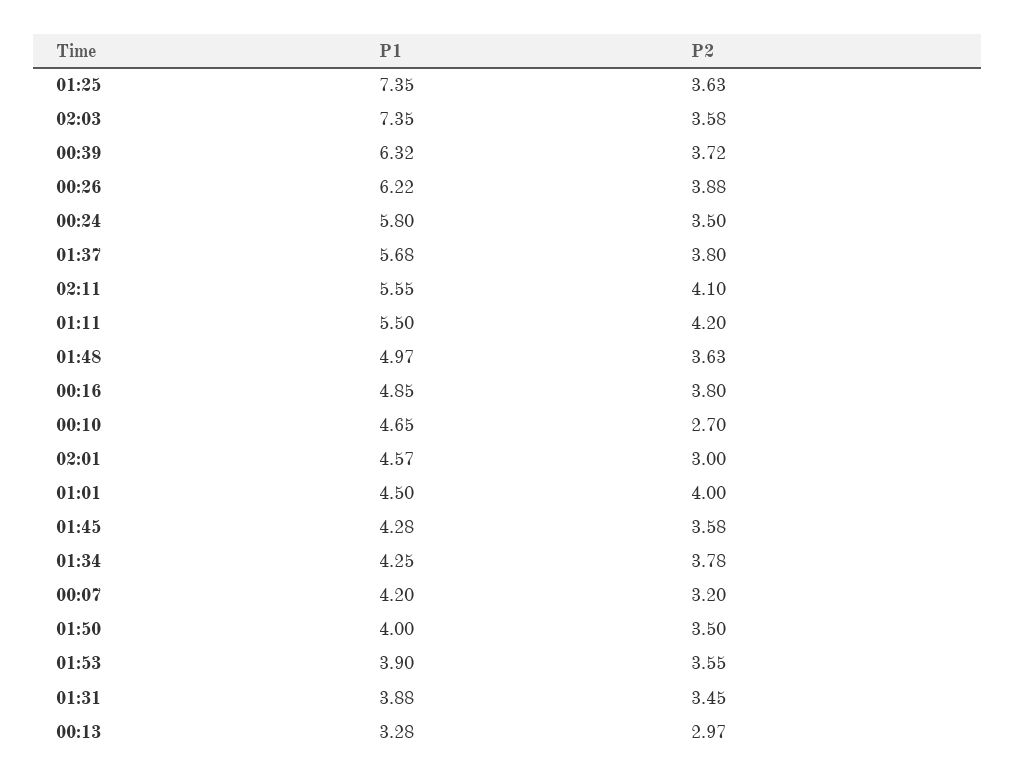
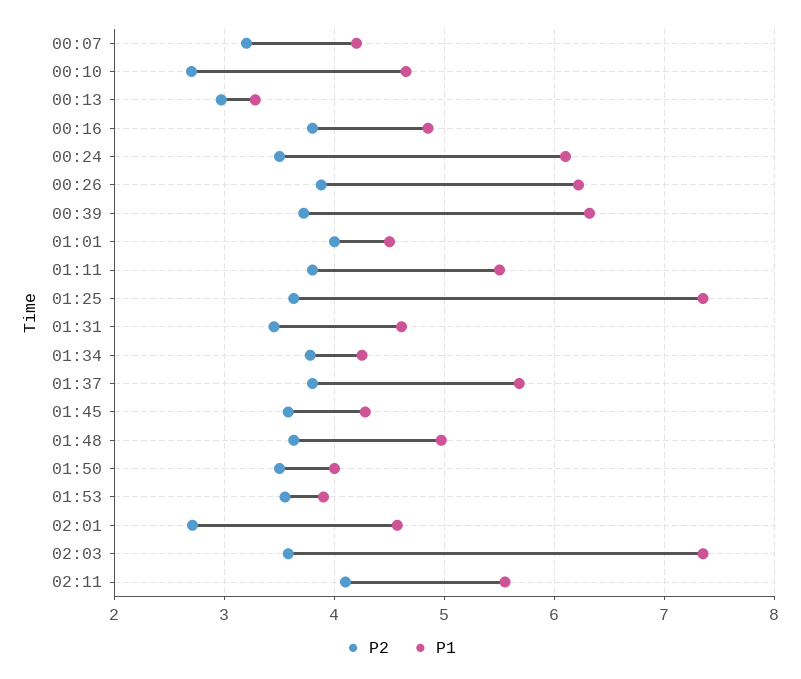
P1, 00:24: 5.8 -> 6.1
P2, 01:11: 4.2 -> 3.8
P2, 02:01: 3 -> 2.7
P1, 01:31: 3.88 -> 4.6

